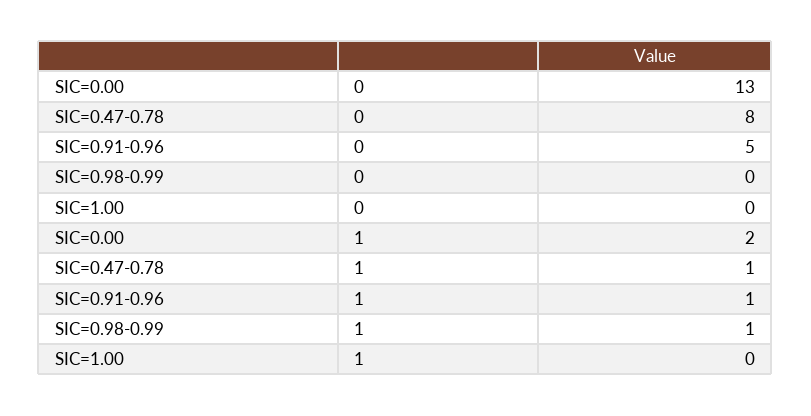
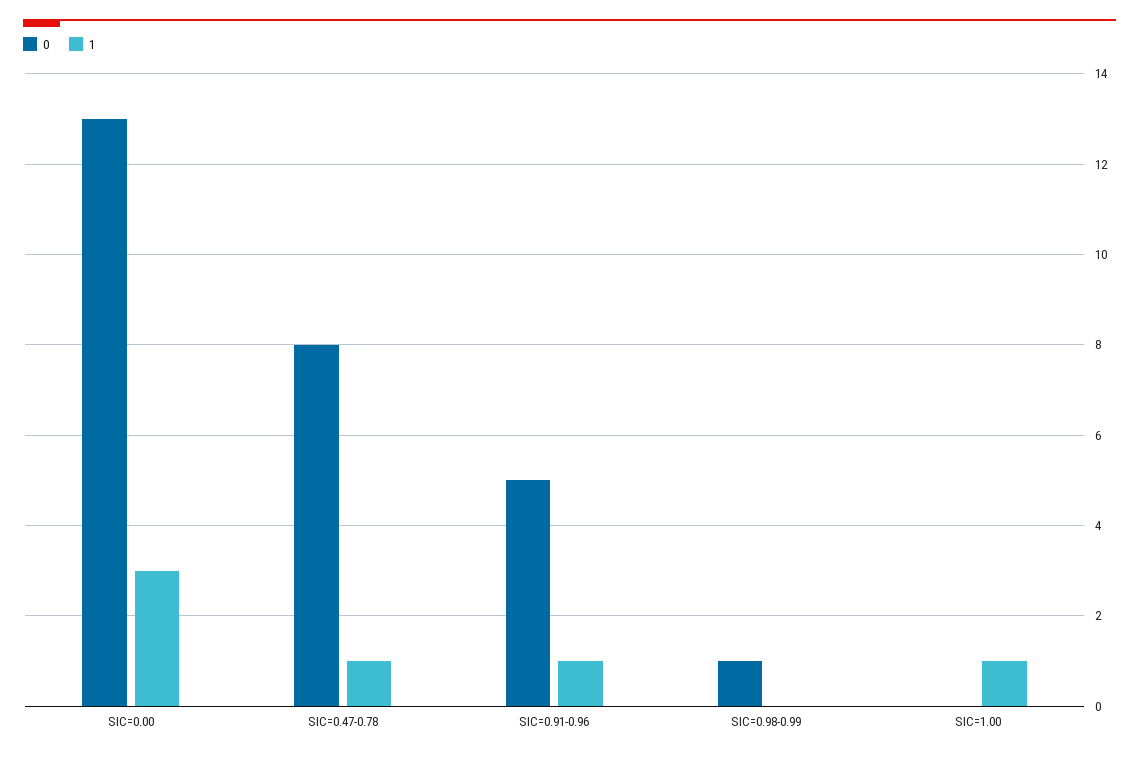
0, SIC=0.98-0.99: 0 -> 1
1, SIC=0.00: 2 -> 3
1, SIC=0.98-0.99: 1 -> 0
1, SIC=1.00: 0 -> 1

